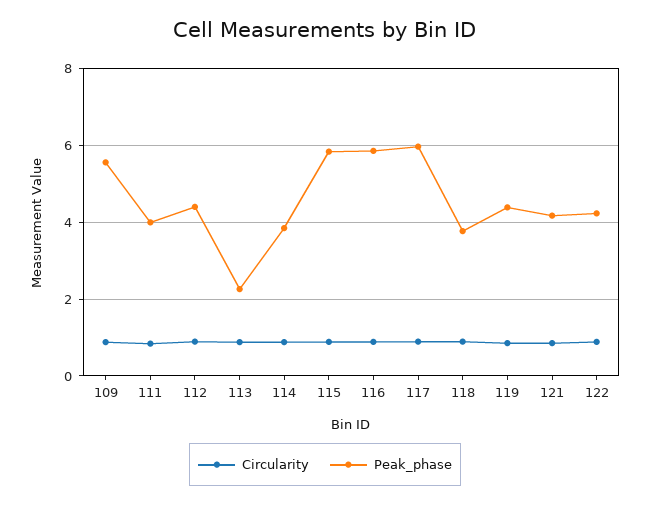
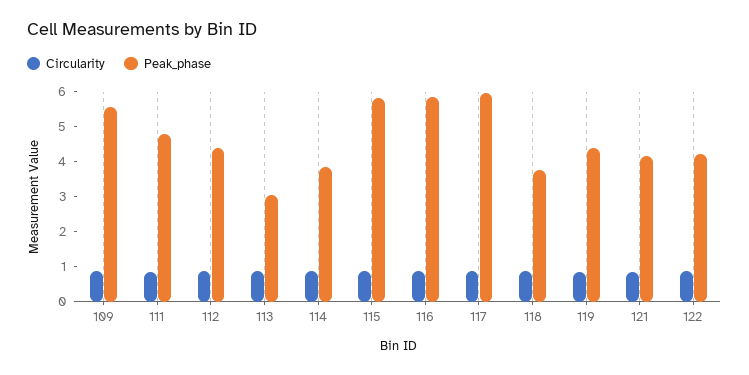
Peak_phase, 111: 4 -> 4.75
Peak_phase, 113: 2.2 -> 3

